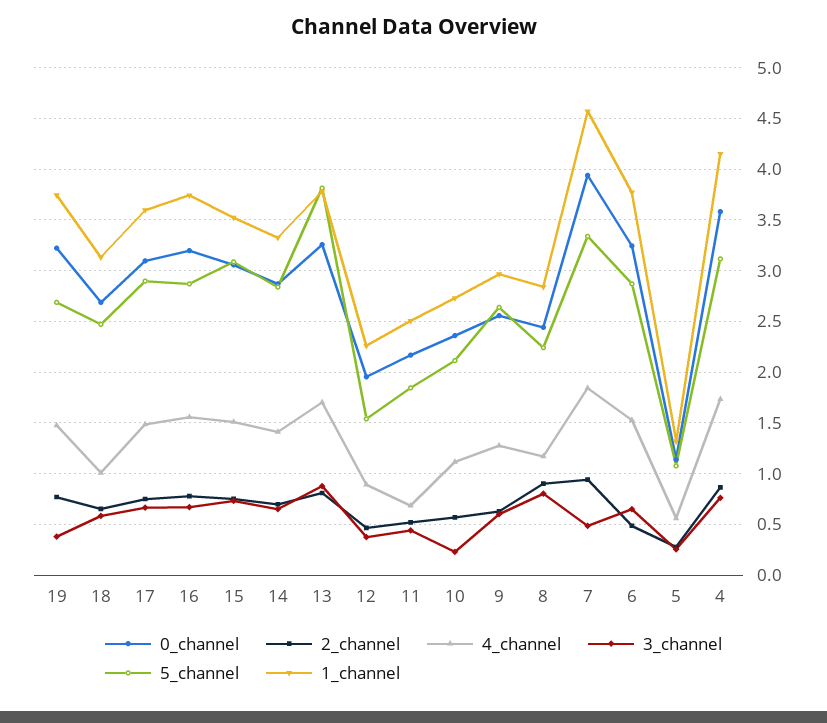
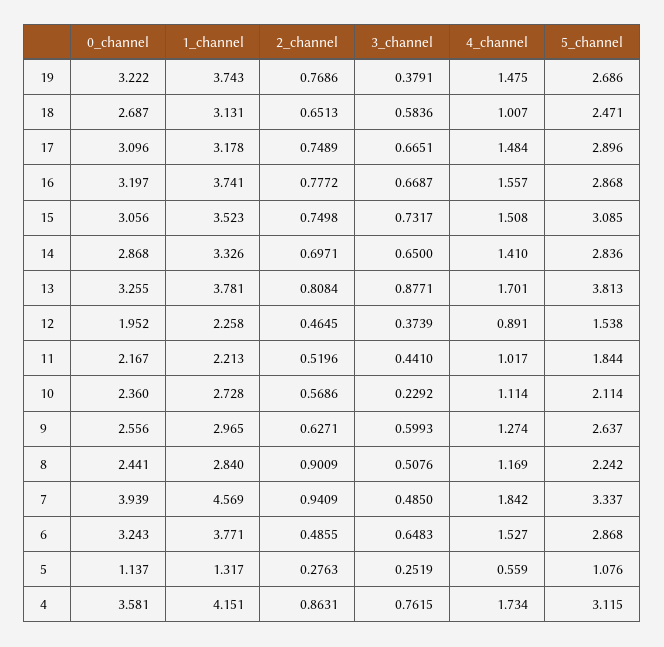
1_channel, 17: 3.6 -> 3.178
4_channel, 11: 0.7 -> 1.017
1_channel, 11: 2.5 -> 2.213
3_channel, 8: 0.8 -> 0.5076

